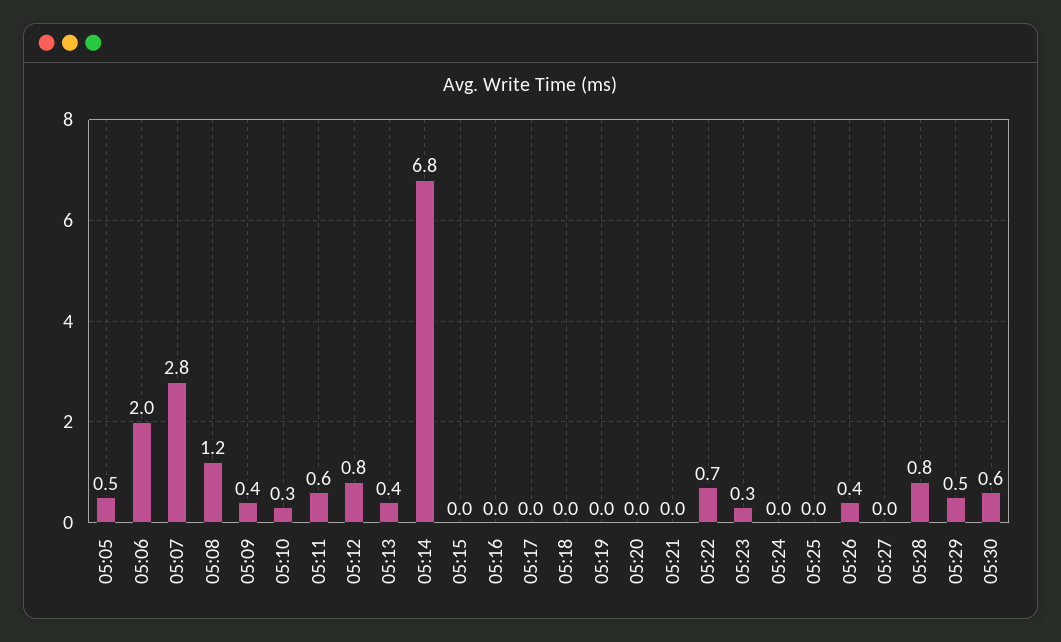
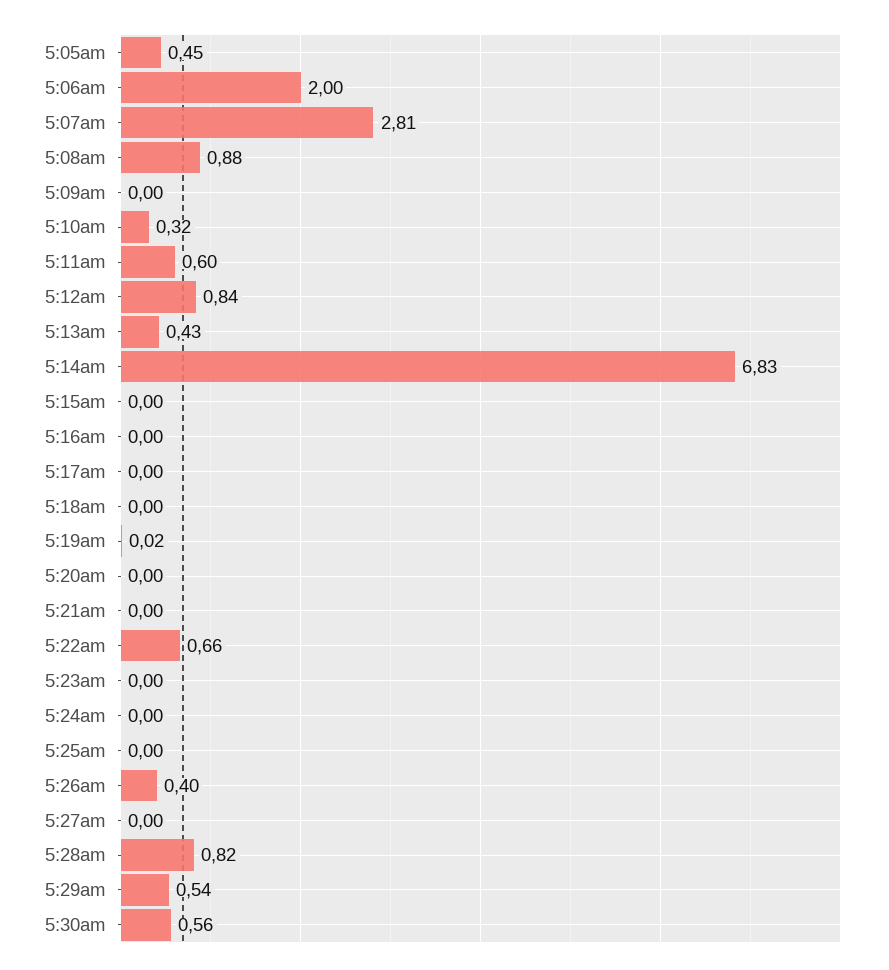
05:08: 1.2 -> 0.88
05:09: 0.4 -> 0
05:23: 0.3 -> 0

